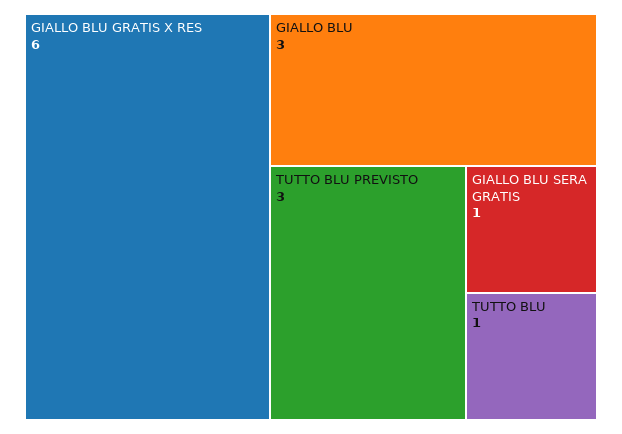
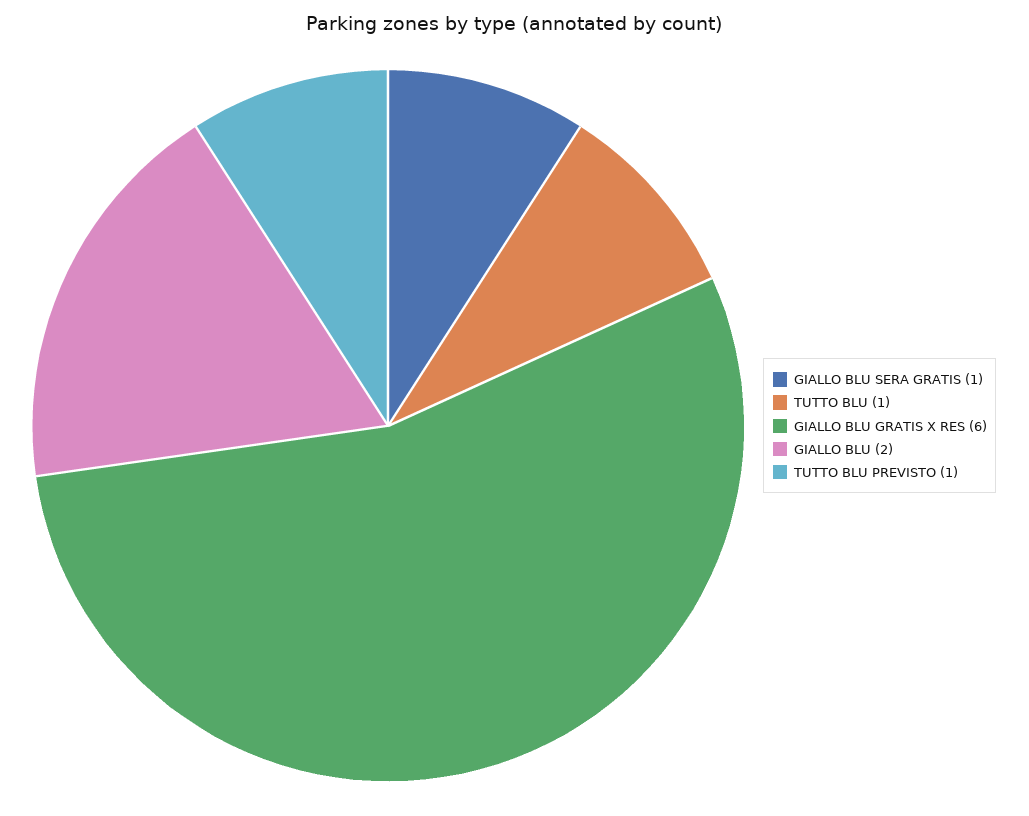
GIALLO BLU: 3 -> 2
TUTTO BLU PREVISTO: 3 -> 1

